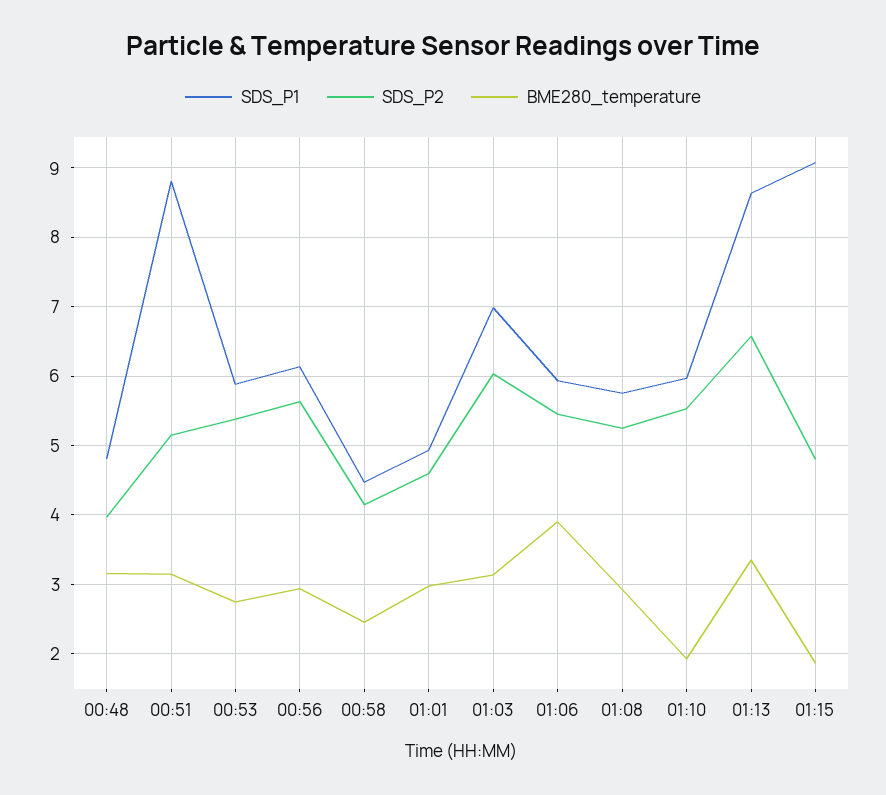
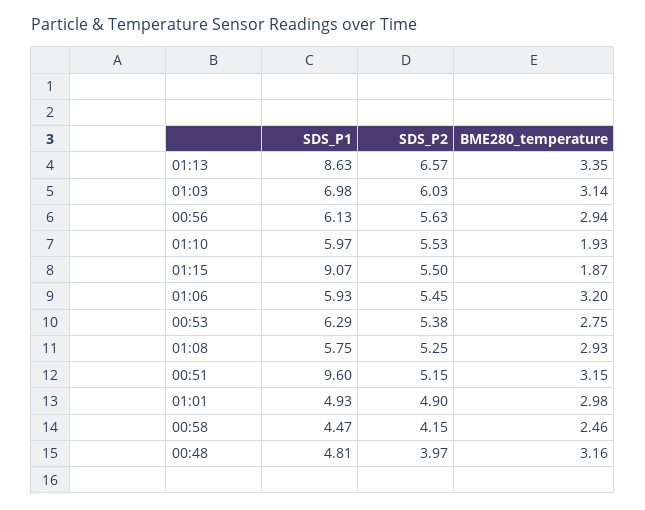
SDS_P1, 00:51: 8.8 -> 9.6
SDS_P1, 00:53: 5.9 -> 6.29
SDS_P2, 01:01: 4.6 -> 4.9
BME280_temperature, 01:06: 3.9 -> 3.2
SDS_P2, 01:15: 4.8 -> 5.5

